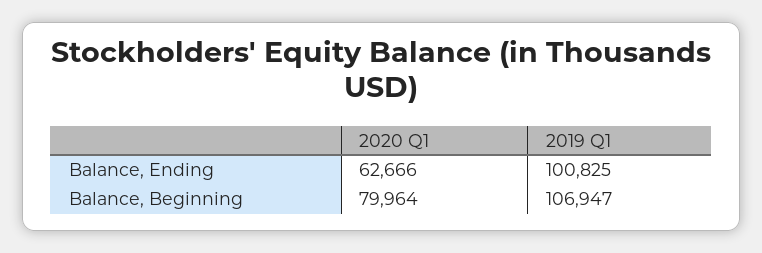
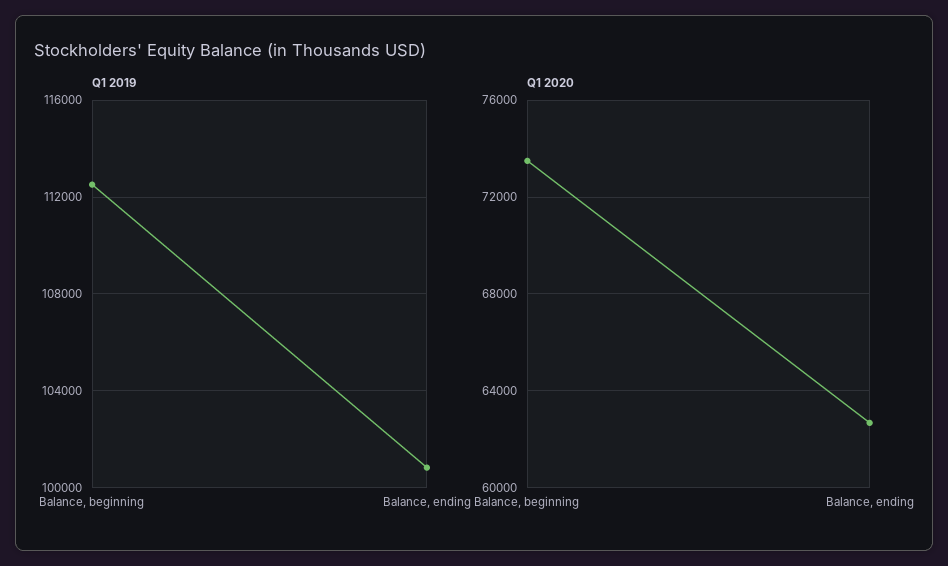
2020 Q1, Balance, Beginning: 79964 -> 73500
2019 Q1, Balance, Beginning: 106947 -> 112500

